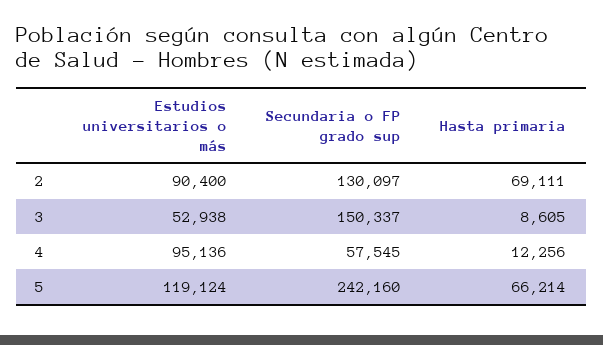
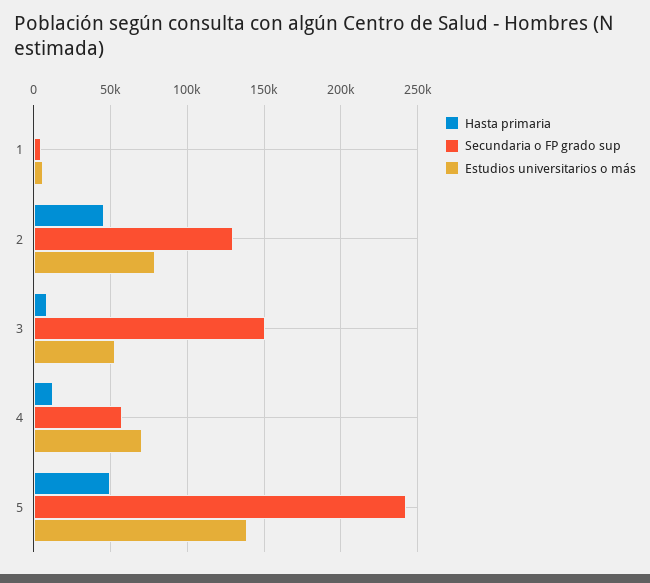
Estudios universitarios o más, 2: 90400 -> 80000
Hasta primaria, 2: 69111 -> 45000
Estudios universitarios o más, 4: 95136 -> 70000
Estudios universitarios o más, 5: 119124 -> 140000
Hasta primaria, 5: 66214 -> 50000
Hasta primaria, 1: none -> 0
Secundaria o FP grado sup, 1: none -> 5000
Estudios universitarios o más, 1: none -> 5000

